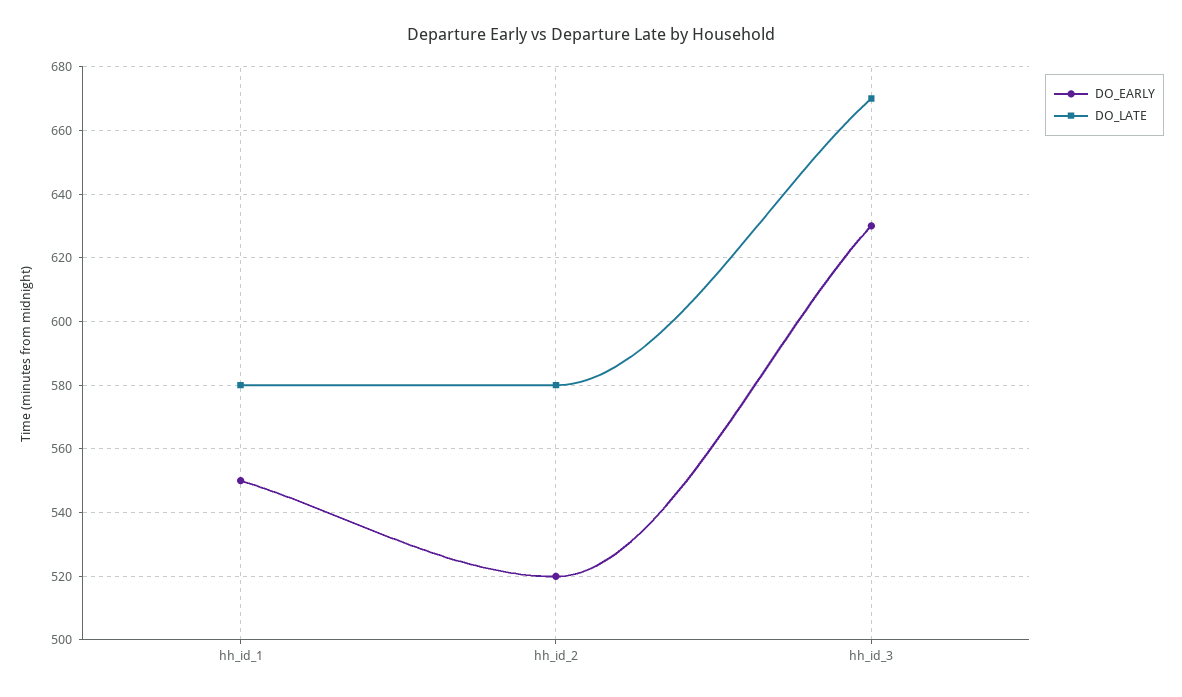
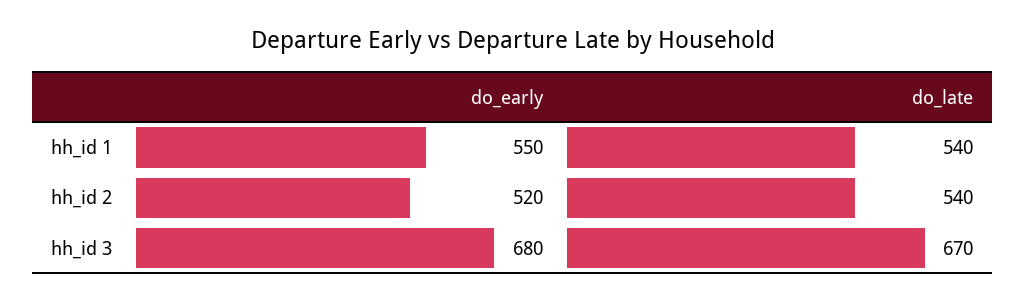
DO_LATE, hh_id_1: 580 -> 540
DO_LATE, hh_id_2: 580 -> 540
DO_EARLY, hh_id_3: 630 -> 680

